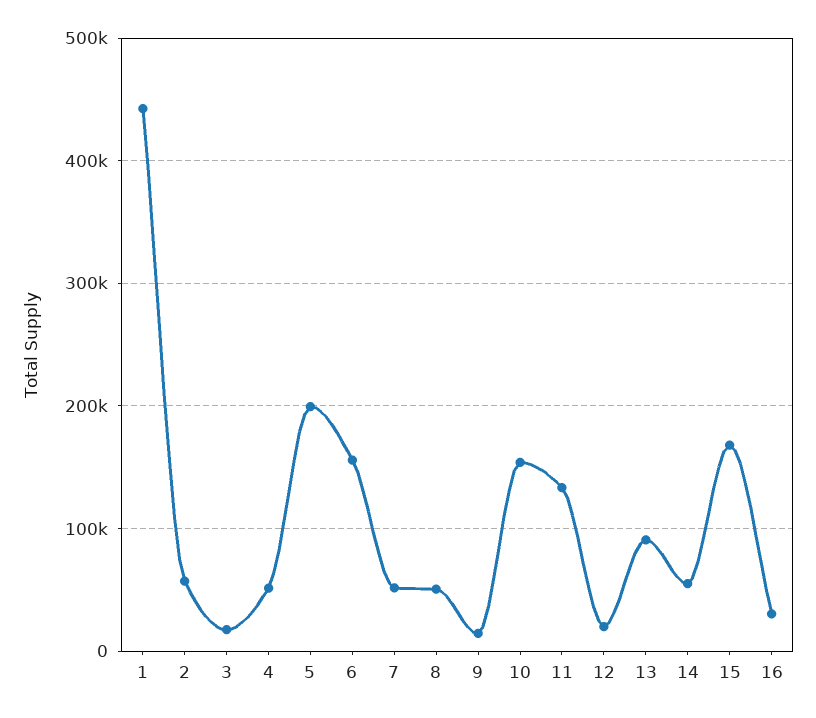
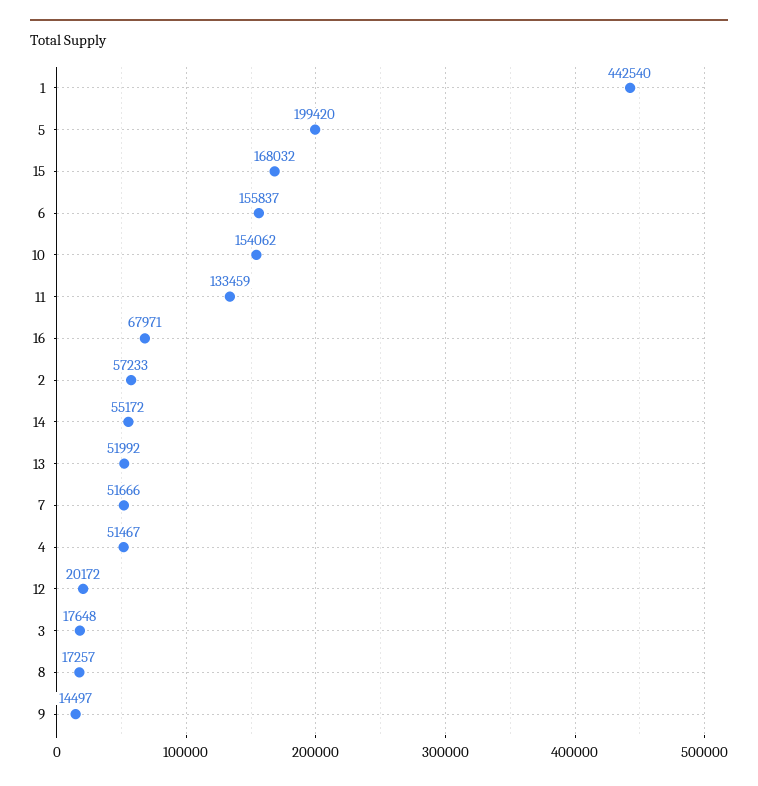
8: 50000 -> 17257
13: 90000 -> 51992
16: 30000 -> 67971

